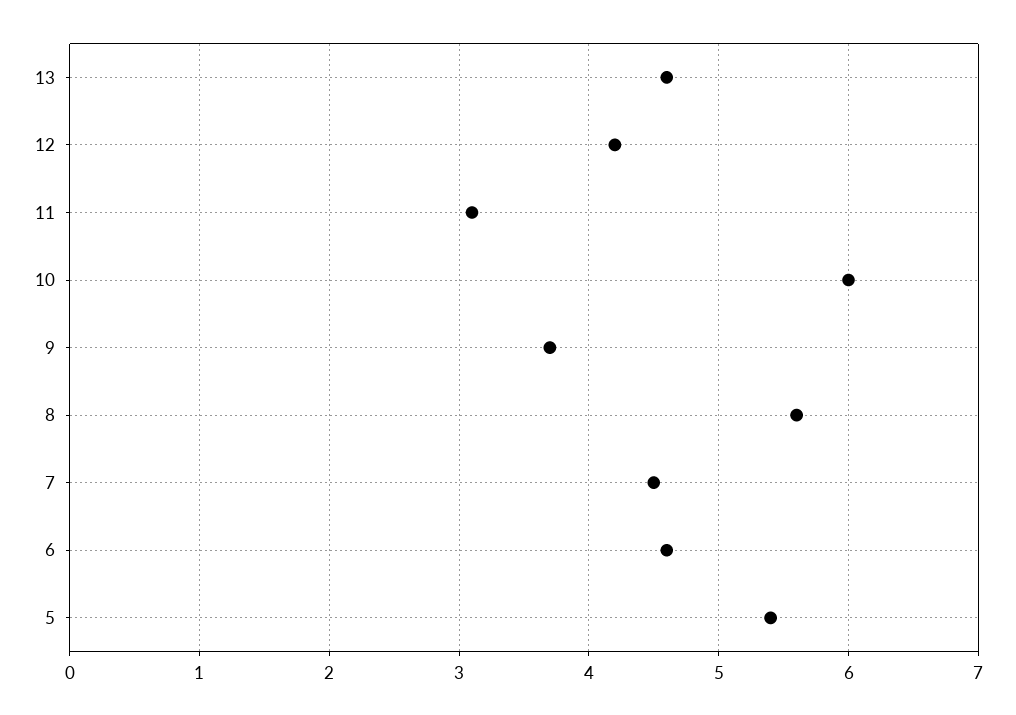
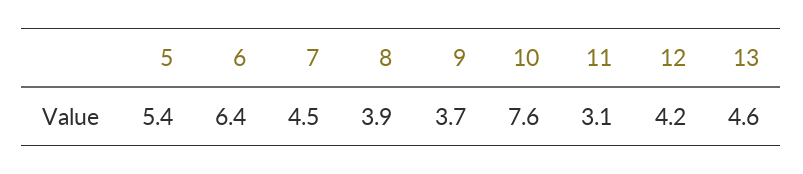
10: 6 -> 7.6
8: 5.6 -> 3.9
6: 4.6 -> 6.4

